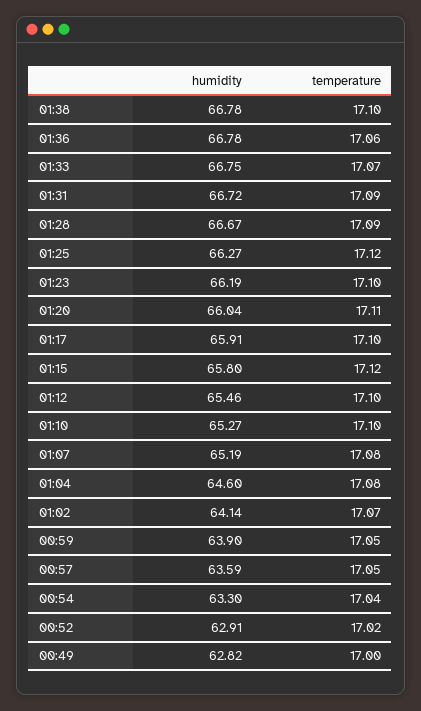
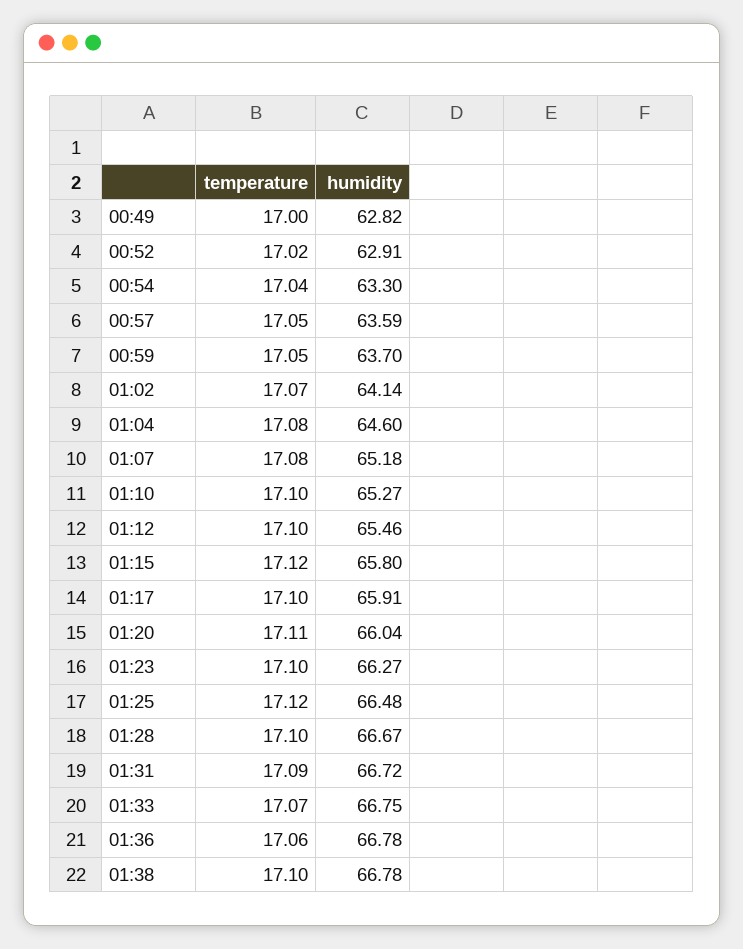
temperature, 01:28: 17.09 -> 17.1
humidity, 01:25: 66.27 -> 66.48
humidity, 01:23: 66.19 -> 66.27
humidity, 01:07: 65.19 -> 65.18
humidity, 00:59: 63.9 -> 63.7

